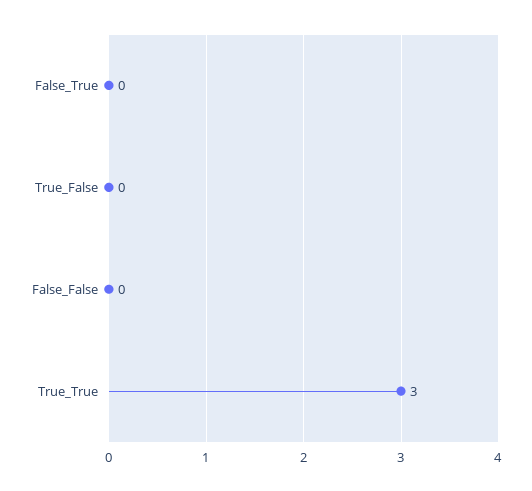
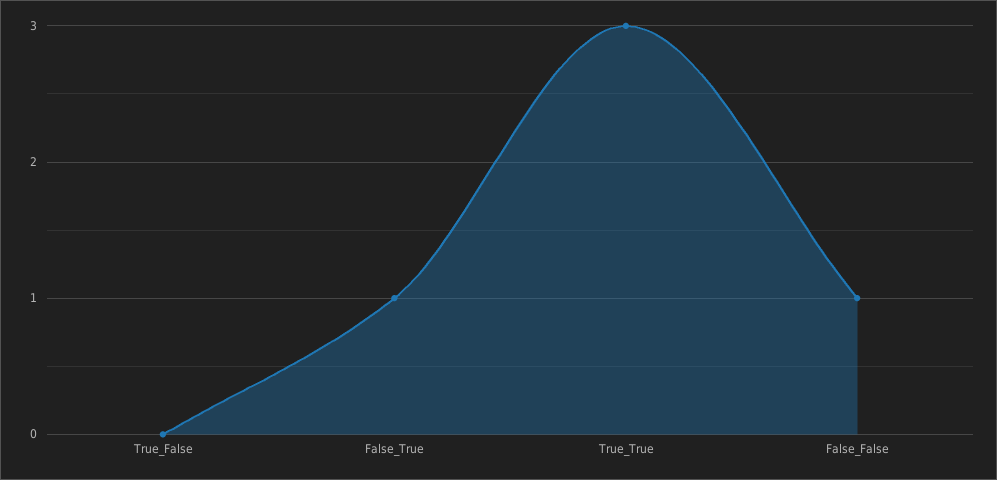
False_True: 0 -> 1
False_False: 0 -> 1

